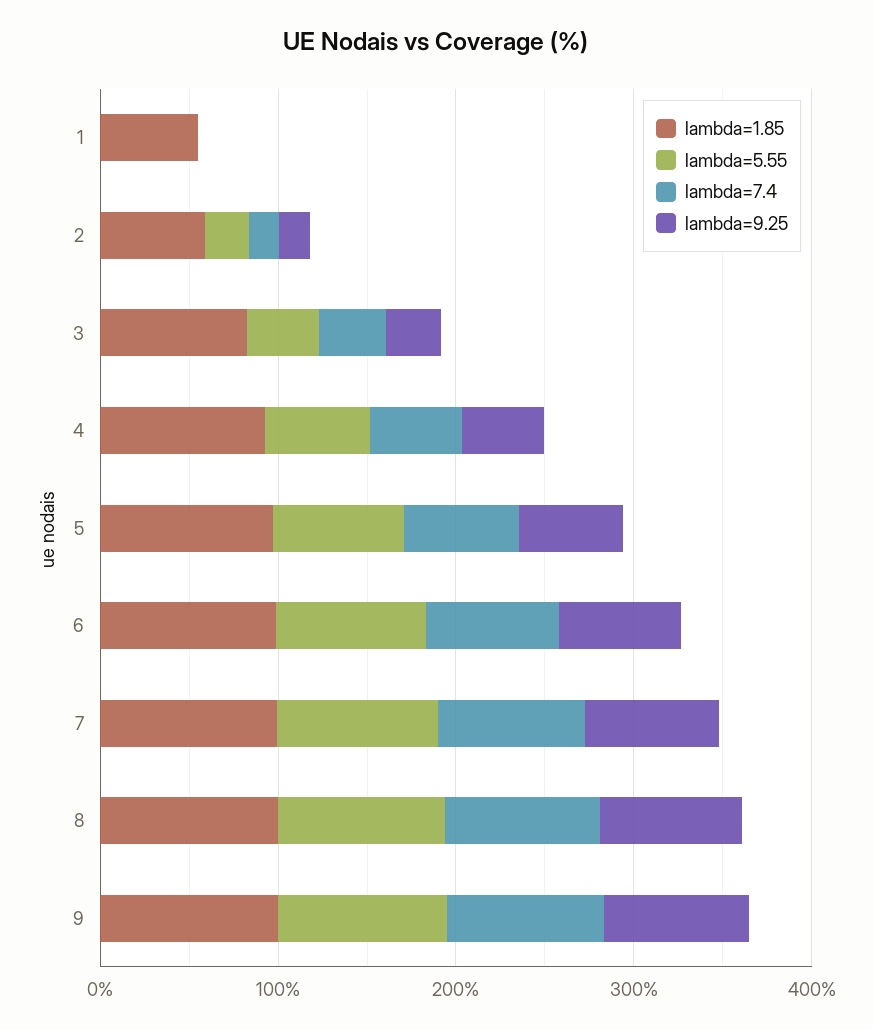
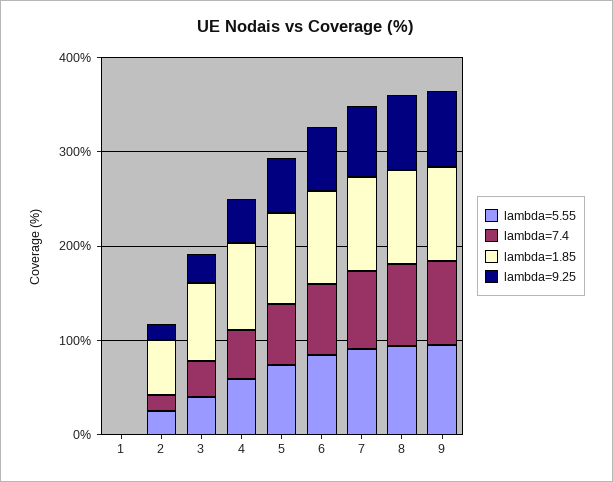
lambda=1.85, 1: 60 -> 0

